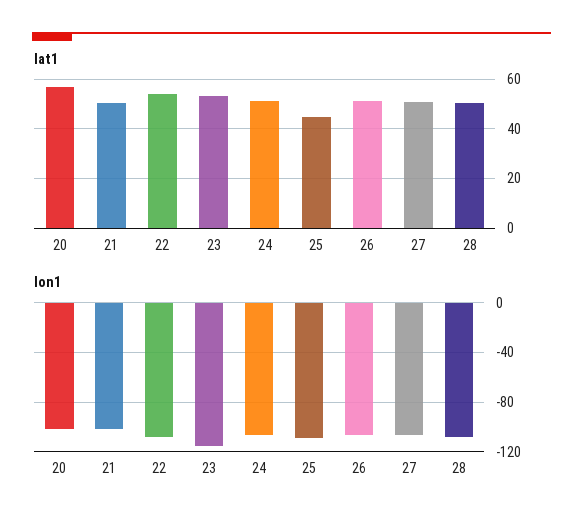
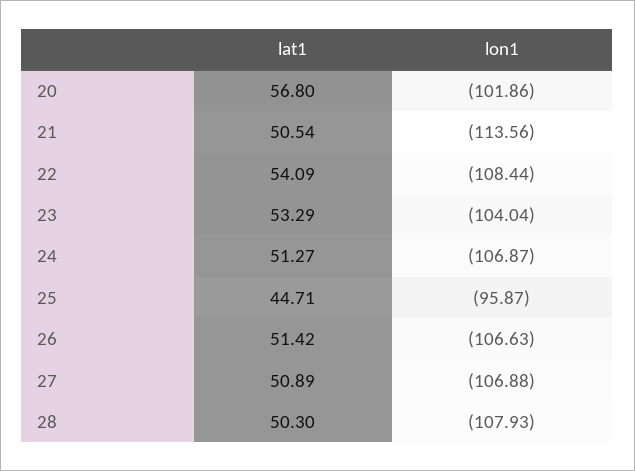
lon1, 21: -100 -> -113.56
lon1, 23: -115 -> -104.04
lon1, 25: -110 -> -95.87

